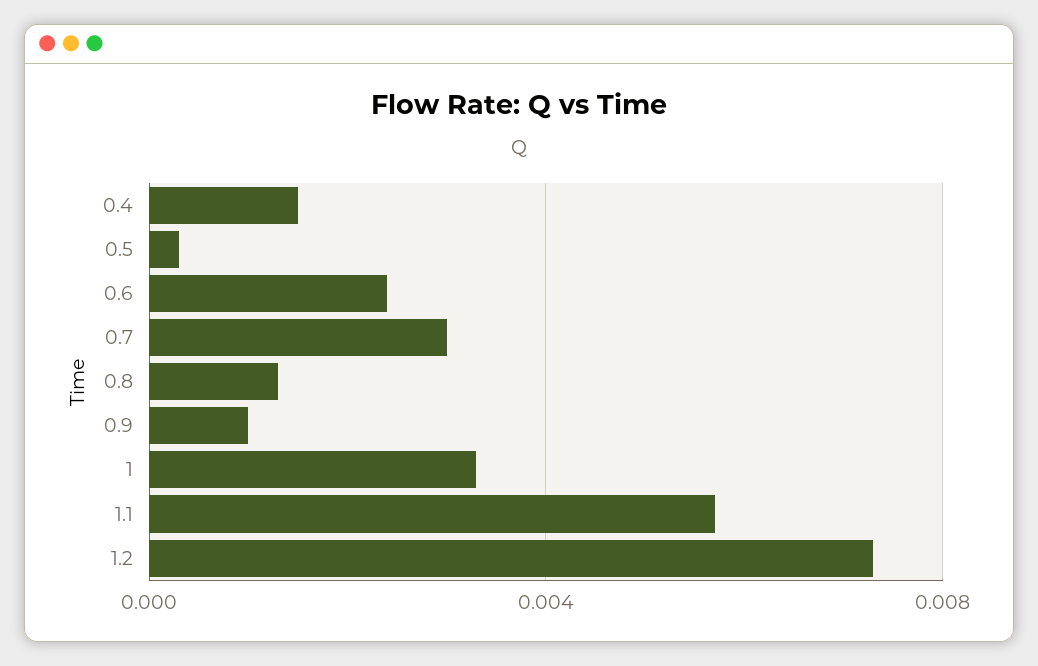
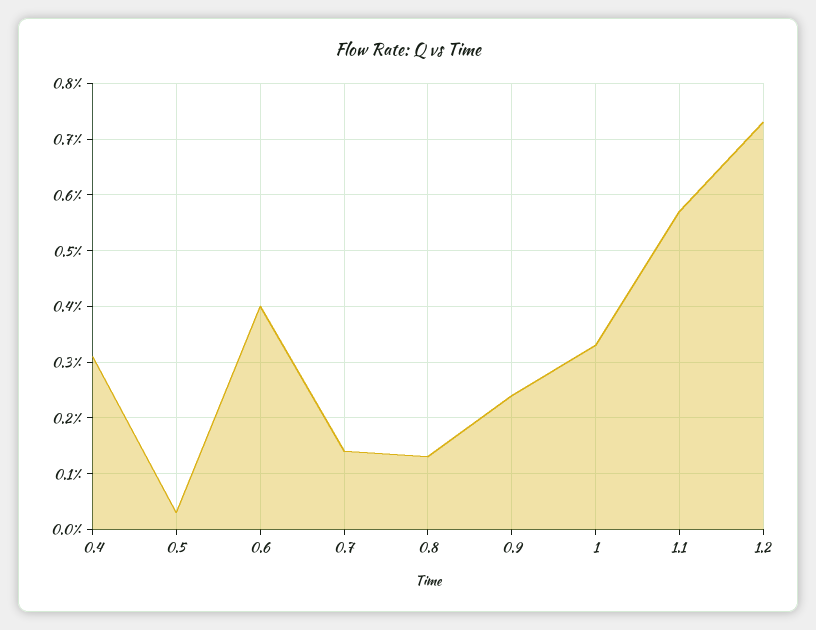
0.4: 0.0015 -> 0.003
0.6: 0.0025 -> 0.004
0.7: 0.003 -> 0.0015
0.9: 0.001 -> 0.0025

